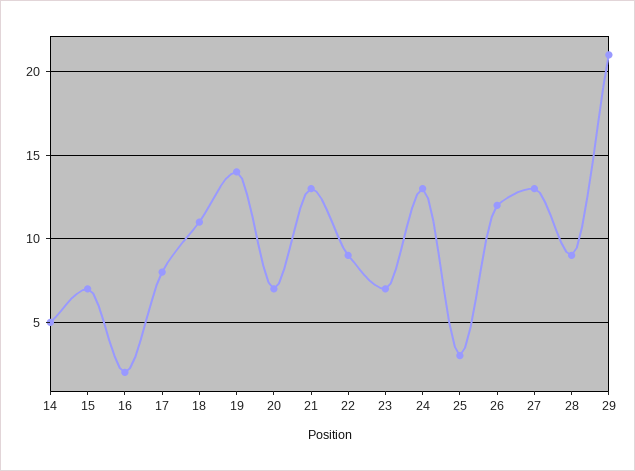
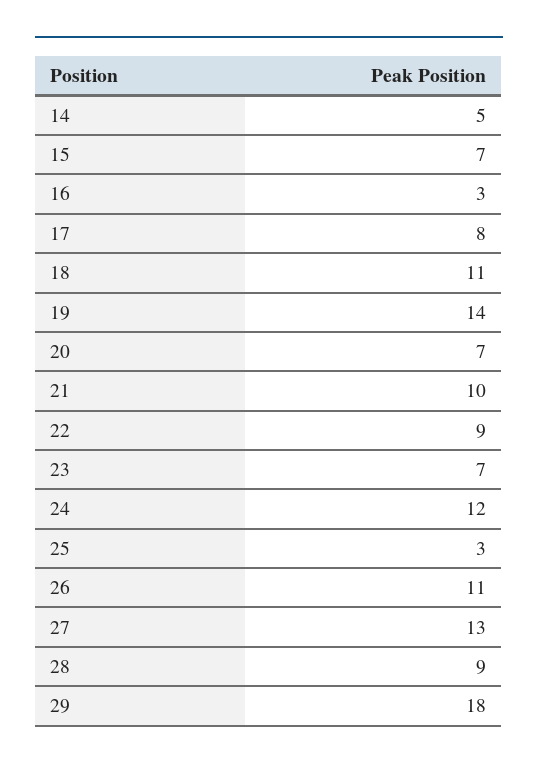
16: 2 -> 3
21: 13 -> 10
24: 13 -> 12
26: 12 -> 11
29: 21 -> 18

